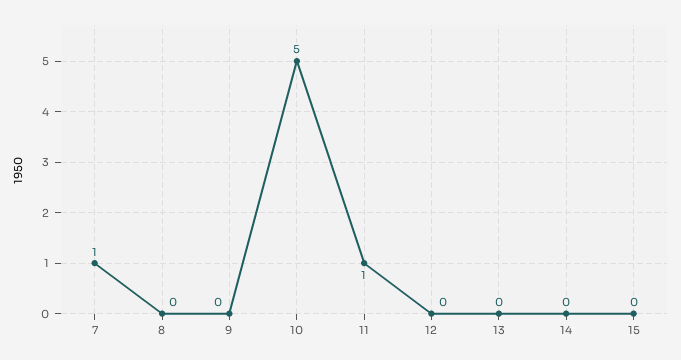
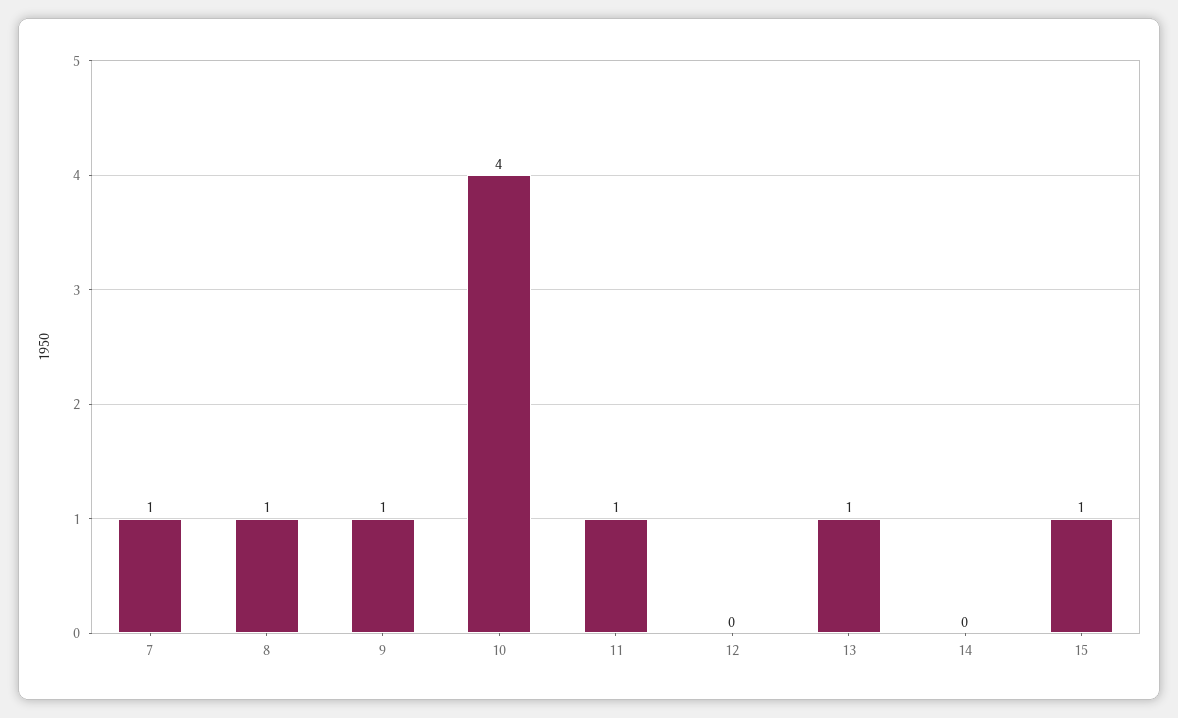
8: 0 -> 1
9: 0 -> 1
10: 5 -> 4
13: 0 -> 1
15: 0 -> 1

